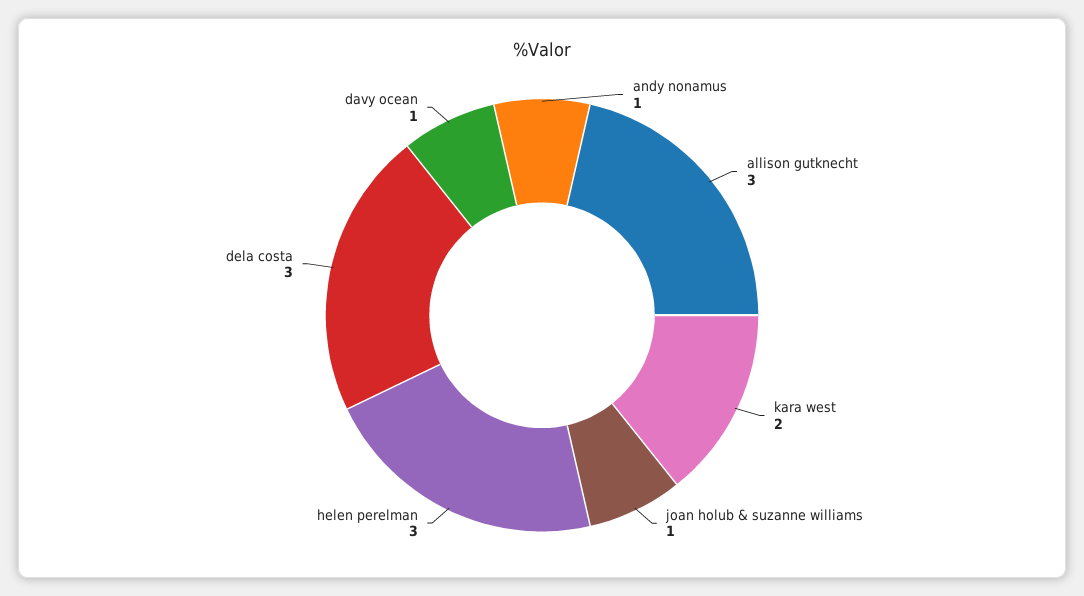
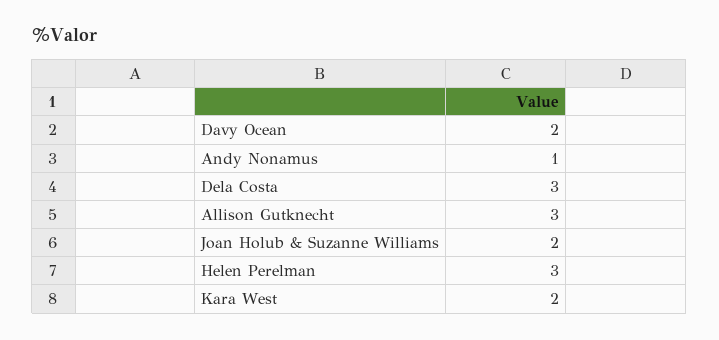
joan holub & suzanne williams: 1 -> 2
davy ocean: 1 -> 2

